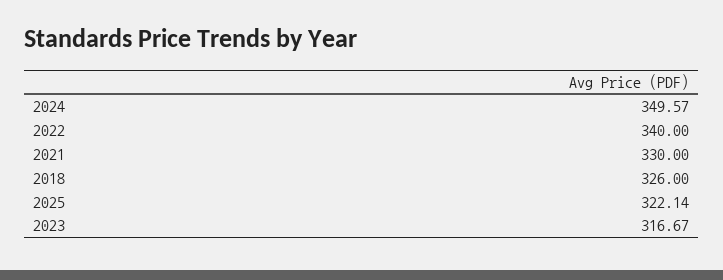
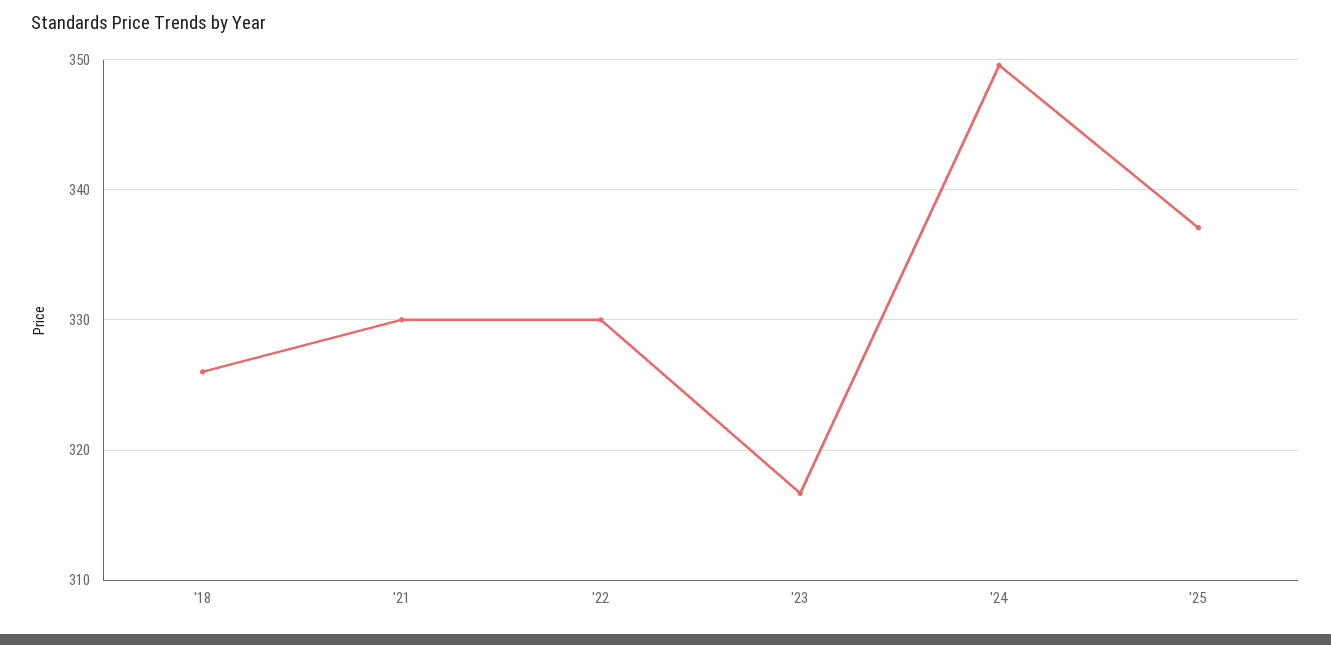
2022: 340 -> 330
2025: 322.14 -> 337

